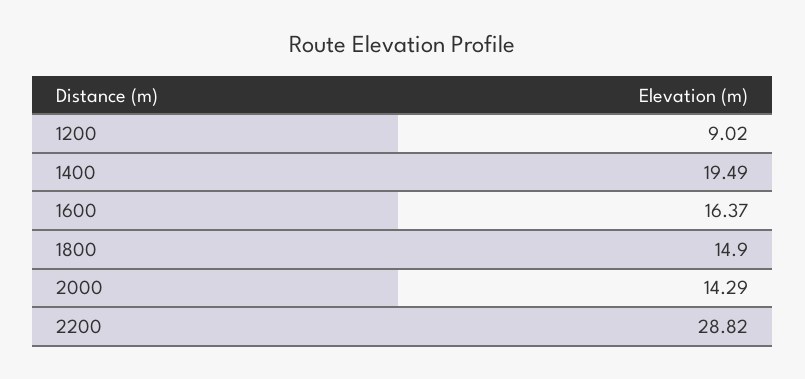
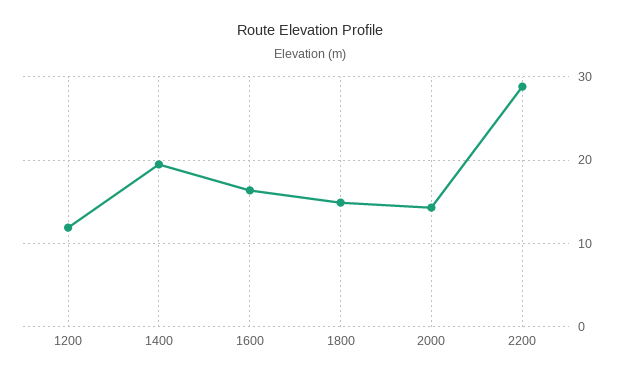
1200: 9.02 -> 12

